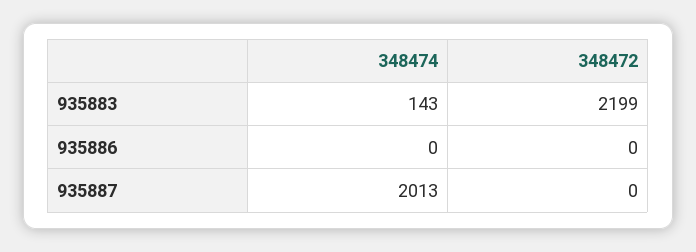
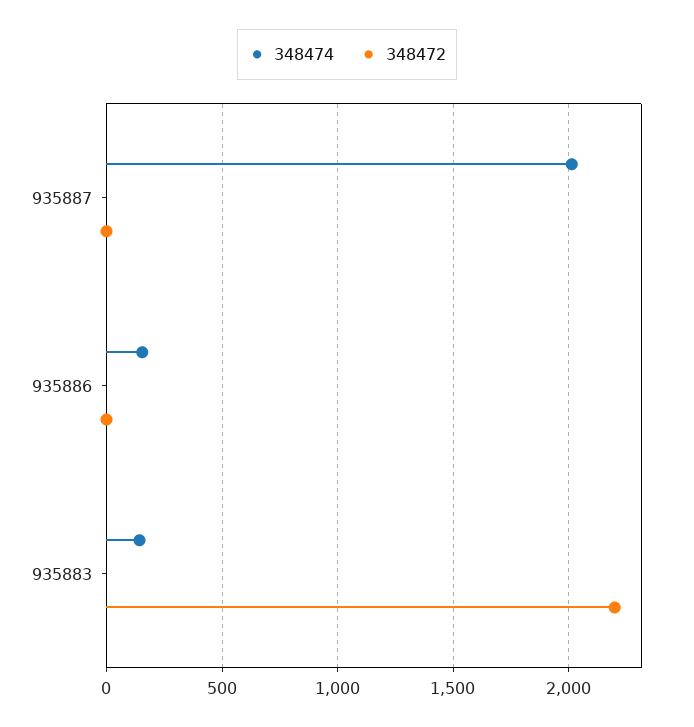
348474, 935886: 0 -> 150

